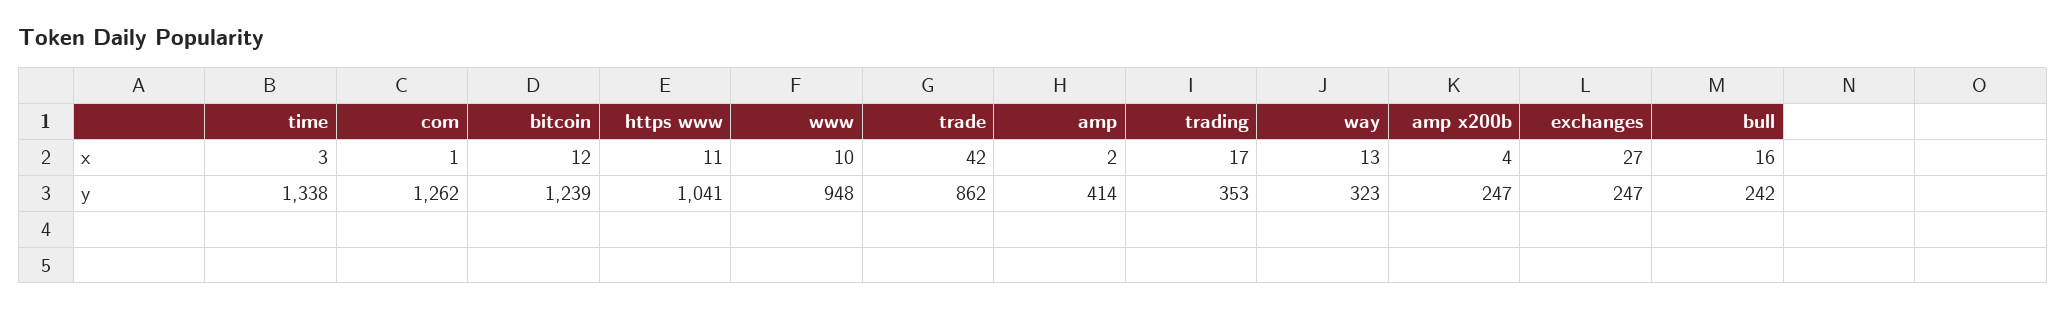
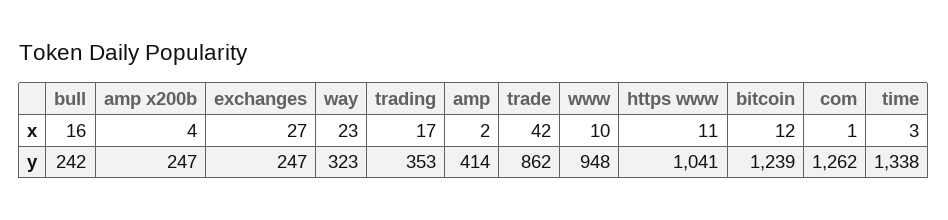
way, x: 13 -> 23

